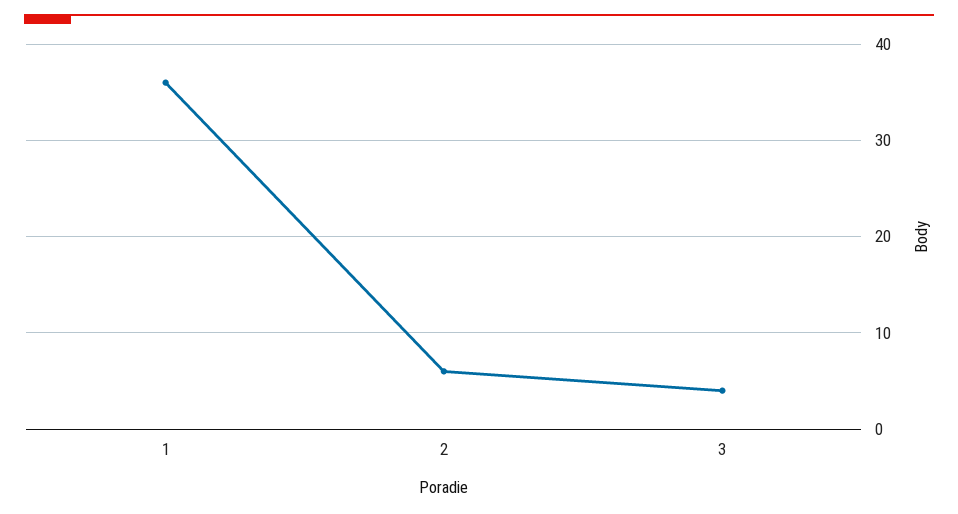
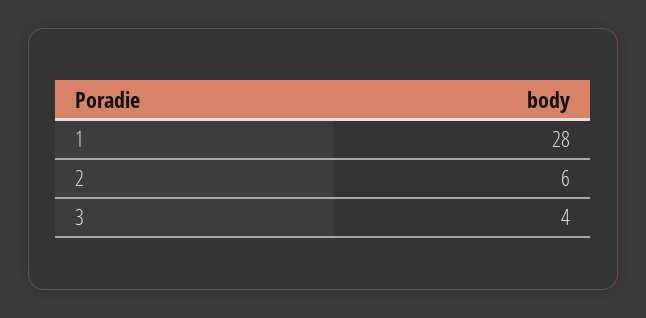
1: 36 -> 28

